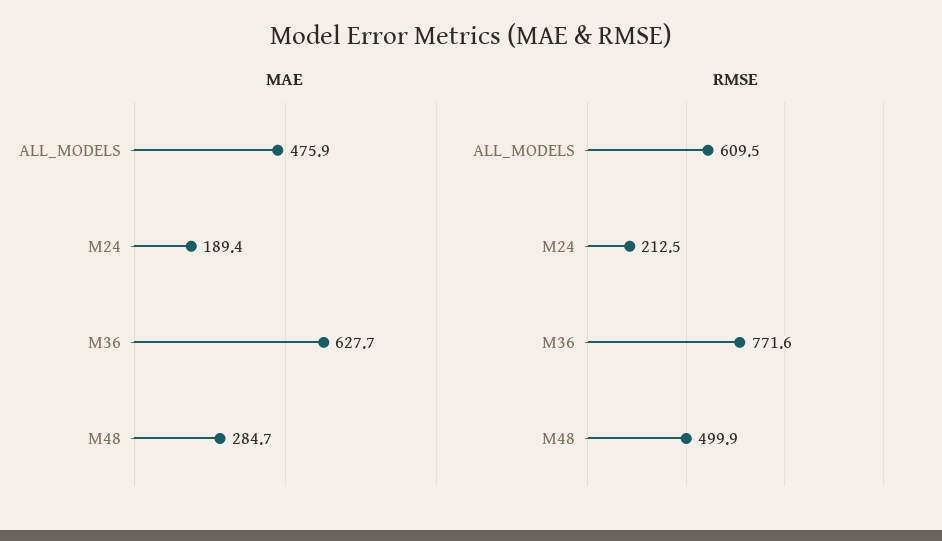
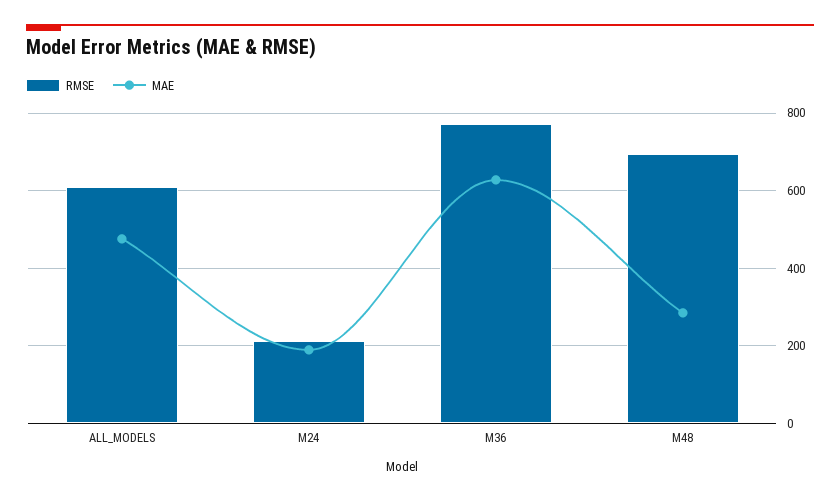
RMSE, M48: 499.9 -> 700

